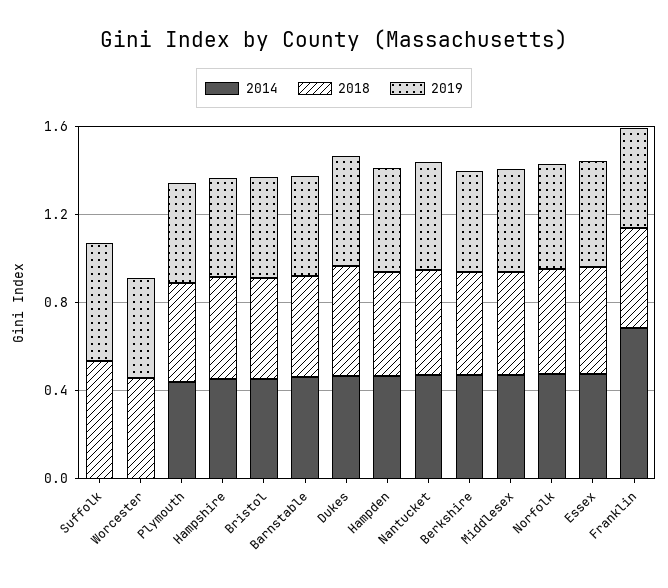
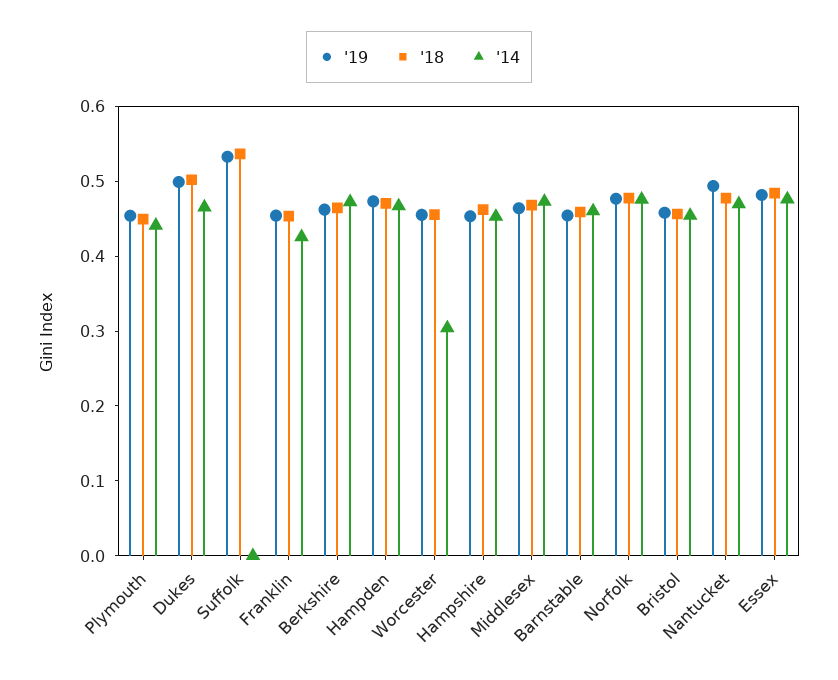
2014, Worcester: 0 -> 0.3
2014, Franklin: 0.7 -> 0.42

